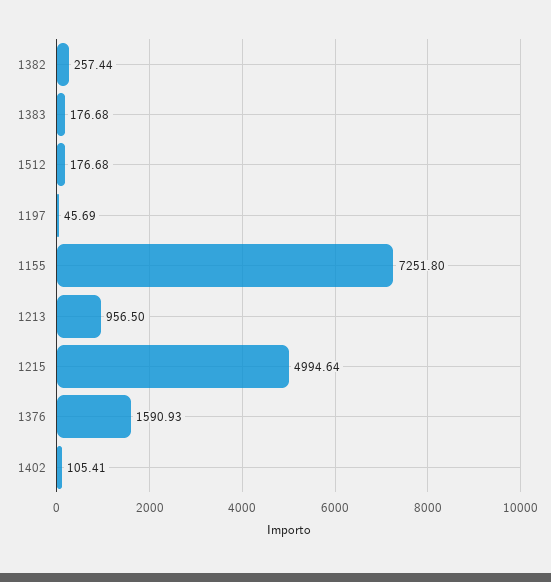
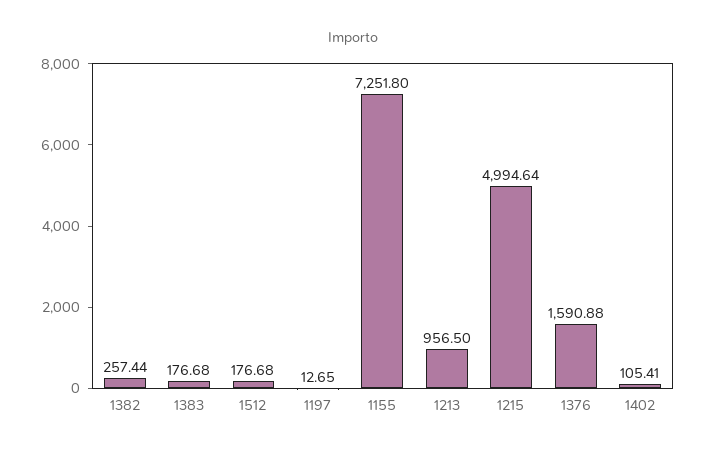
1197: 45.69 -> 12.65
1376: 1590.93 -> 1590.88

